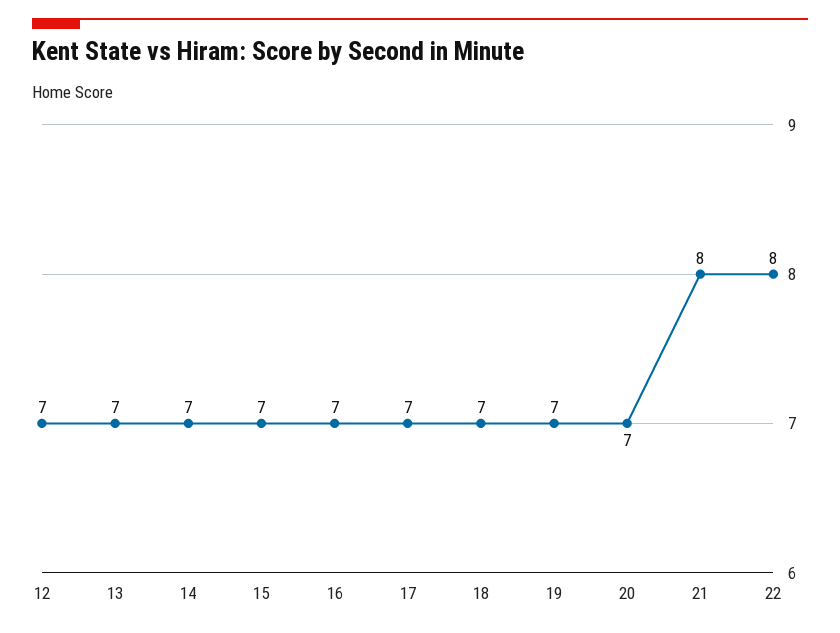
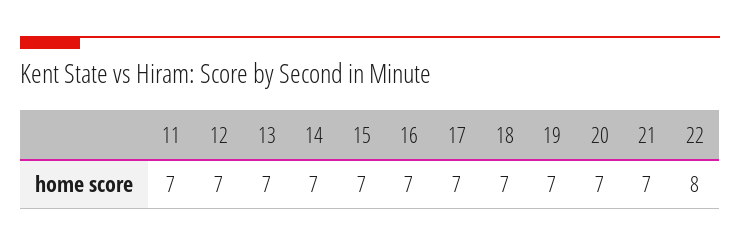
21: 8 -> 7
11: none -> 7

